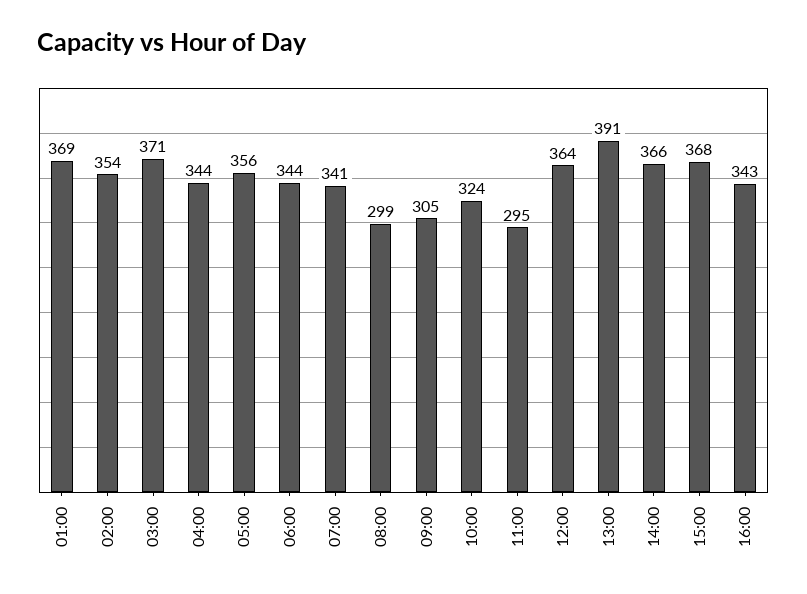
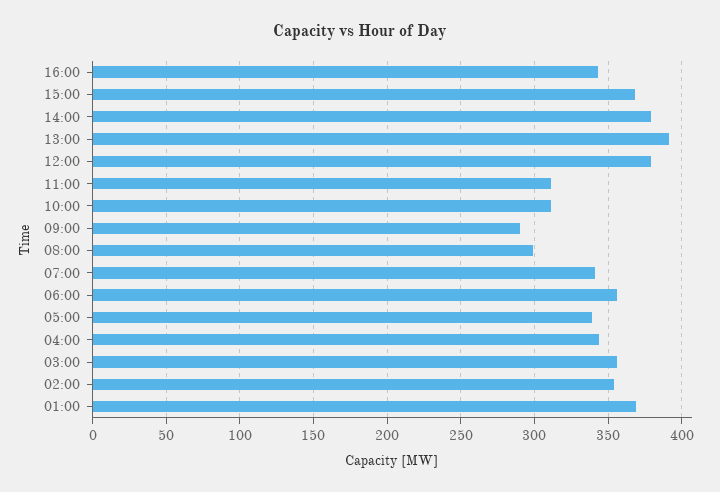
03:00: 371 -> 355
05:00: 356 -> 340
06:00: 344 -> 355
09:00: 305 -> 290
10:00: 324 -> 310
11:00: 295 -> 310
12:00: 364 -> 380
14:00: 366 -> 380

